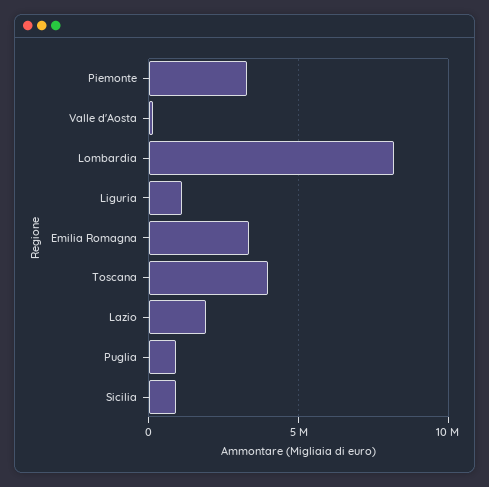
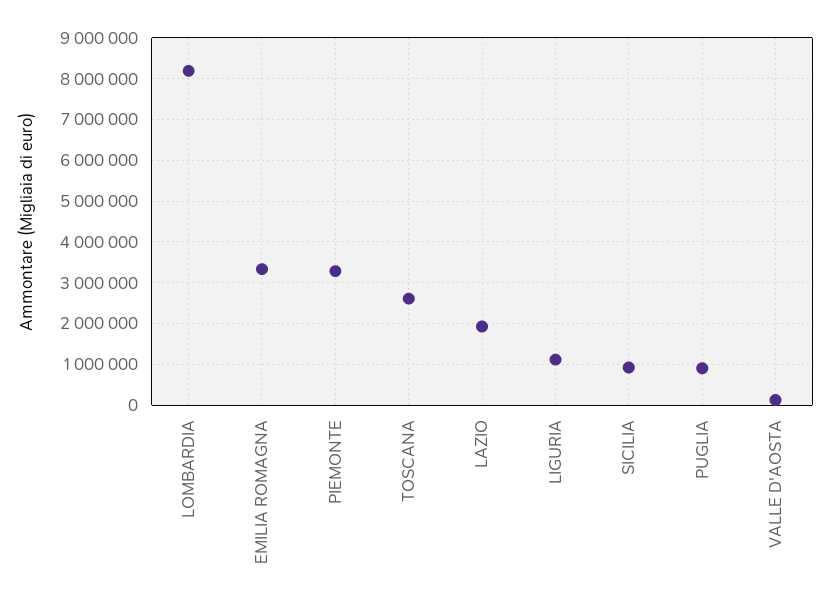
Toscana: 4000000 -> 2600000

